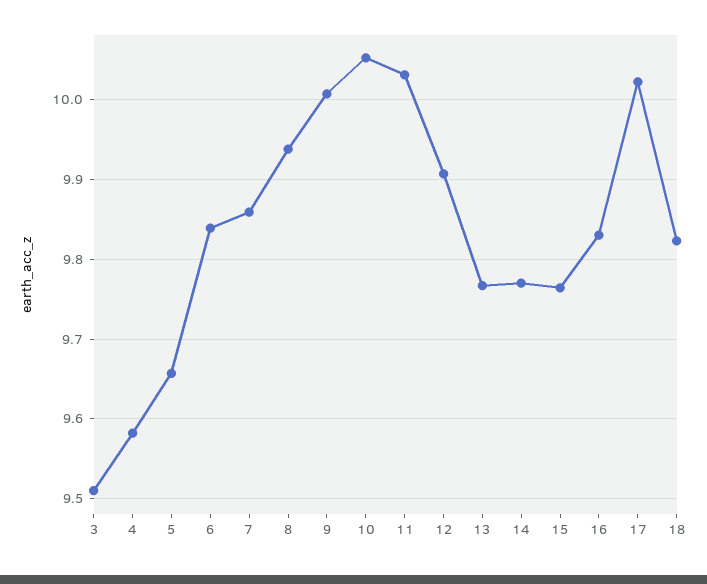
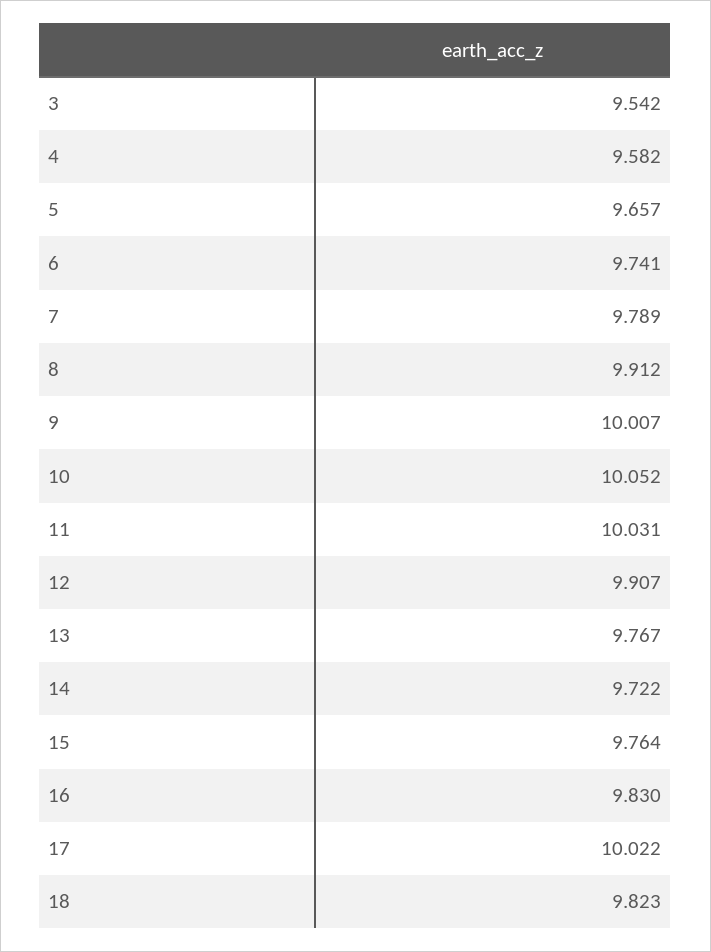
3: 9.51 -> 9.542
6: 9.84 -> 9.741
7: 9.86 -> 9.789
8: 9.94 -> 9.912
14: 9.77 -> 9.722

